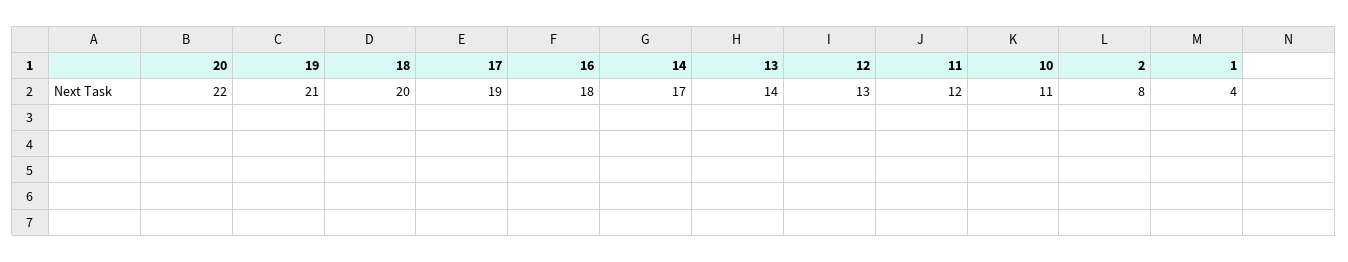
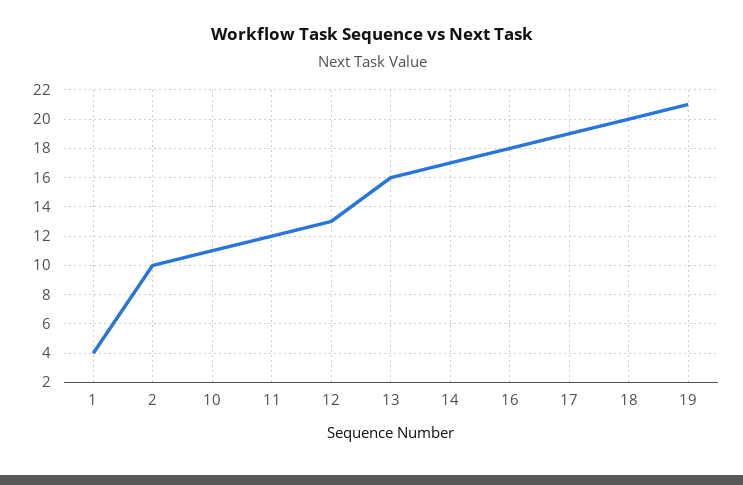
20: 22 -> none
13: 14 -> 16
2: 8 -> 10

